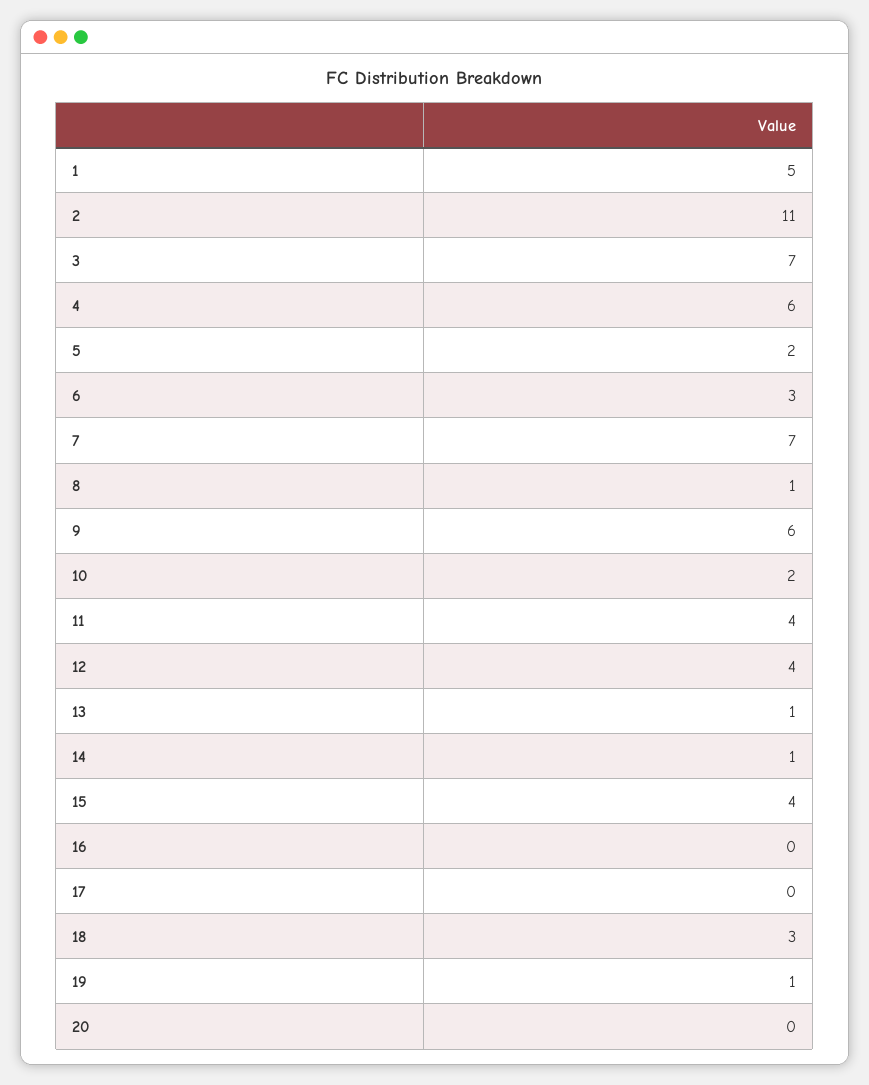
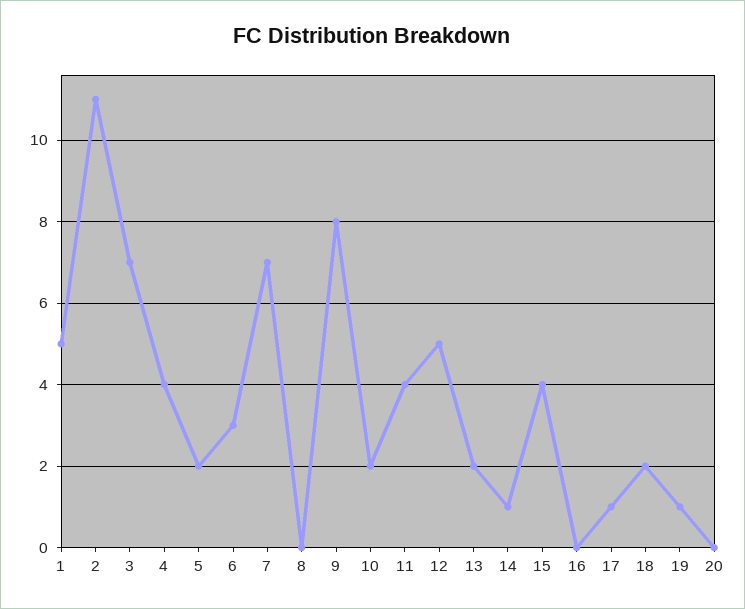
4: 6 -> 4
8: 1 -> 0
9: 6 -> 8
12: 4 -> 5
13: 1 -> 2
17: 0 -> 1
18: 3 -> 2

